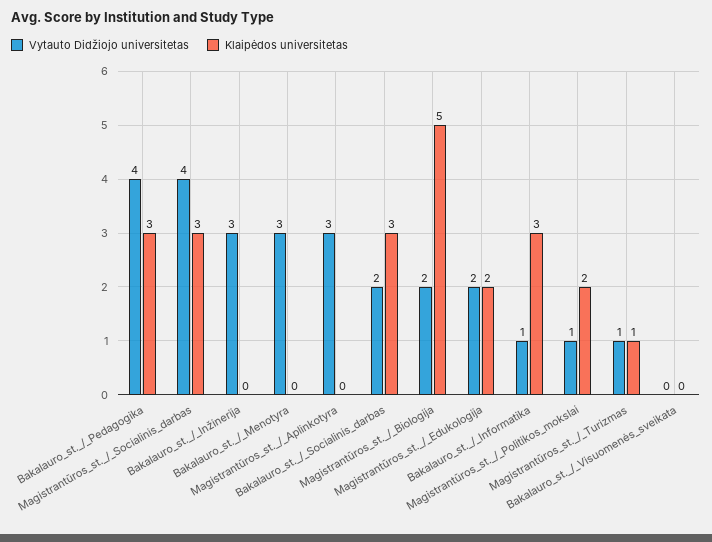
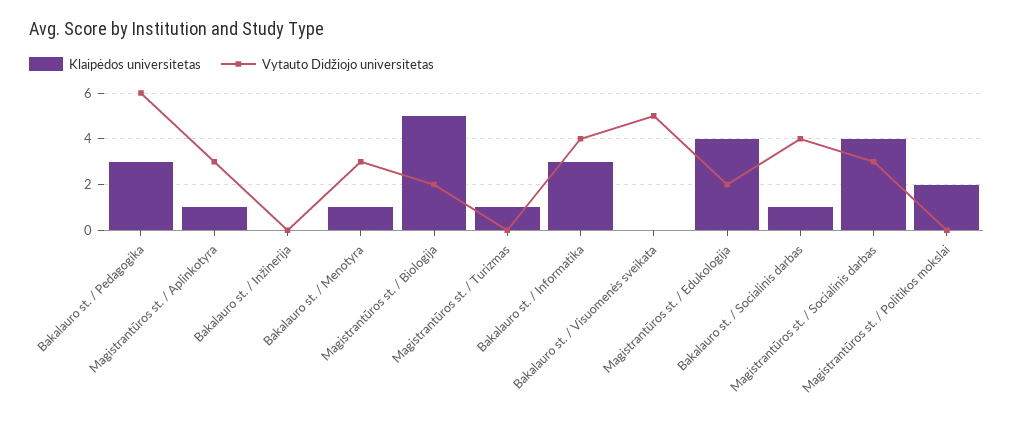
Vytauto Didžiojo universitetas, Bakalauro_st._/_Pedagogika: 4 -> 6
Vytauto Didžiojo universitetas, Magistrantūros_st._/_Socialinis_darbas: 4 -> 3
Klaipėdos universitetas, Magistrantūros_st._/_Socialinis_darbas: 3 -> 4
Vytauto Didžiojo universitetas, Bakalauro_st._/_Inžinerija: 3 -> 0
Klaipėdos universitetas, Bakalauro_st._/_Menotyra: 0 -> 1
Klaipėdos universitetas, Magistrantūros_st._/_Aplinkotyra: 0 -> 1
Vytauto Didžiojo universitetas, Bakalauro_st._/_Socialinis_darbas: 2 -> 4
Klaipėdos universitetas, Bakalauro_st._/_Socialinis_darbas: 3 -> 1
Klaipėdos universitetas, Magistrantūros_st._/_Edukologija: 2 -> 4
Vytauto Didžiojo universitetas, Bakalauro_st._/_Informatika: 1 -> 4
Vytauto Didžiojo universitetas, Magistrantūros_st._/_Politikos_mokslai: 1 -> 0
Vytauto Didžiojo universitetas, Magistrantūros_st._/_Turizmas: 1 -> 0
Vytauto Didžiojo universitetas, Bakalauro_st._/_Visuomenės_sveikata: 0 -> 5

